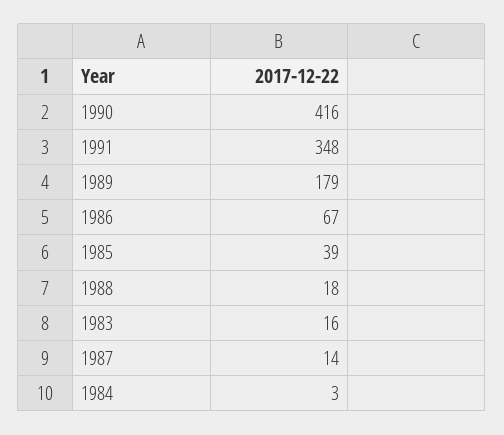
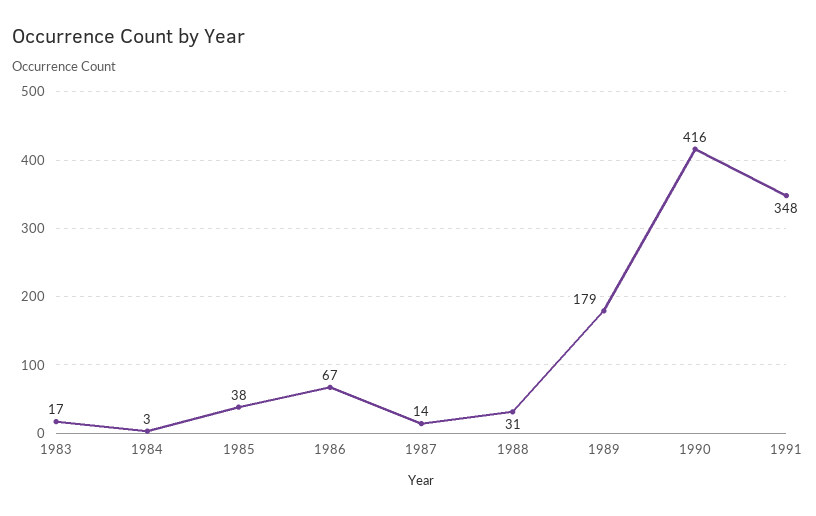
1985: 39 -> 38
1988: 18 -> 31
1983: 16 -> 17

